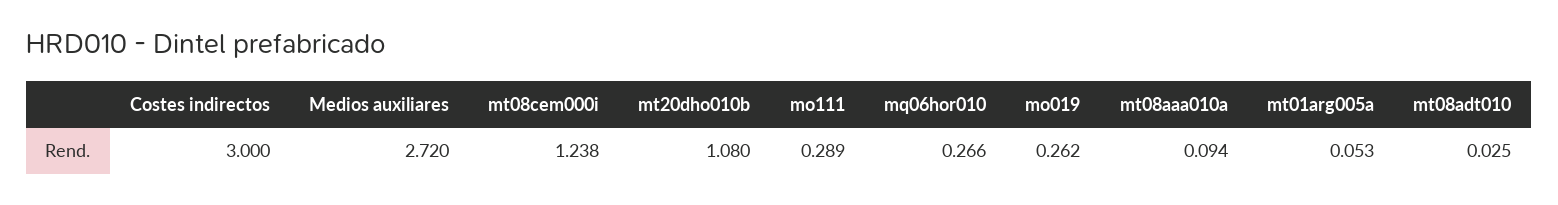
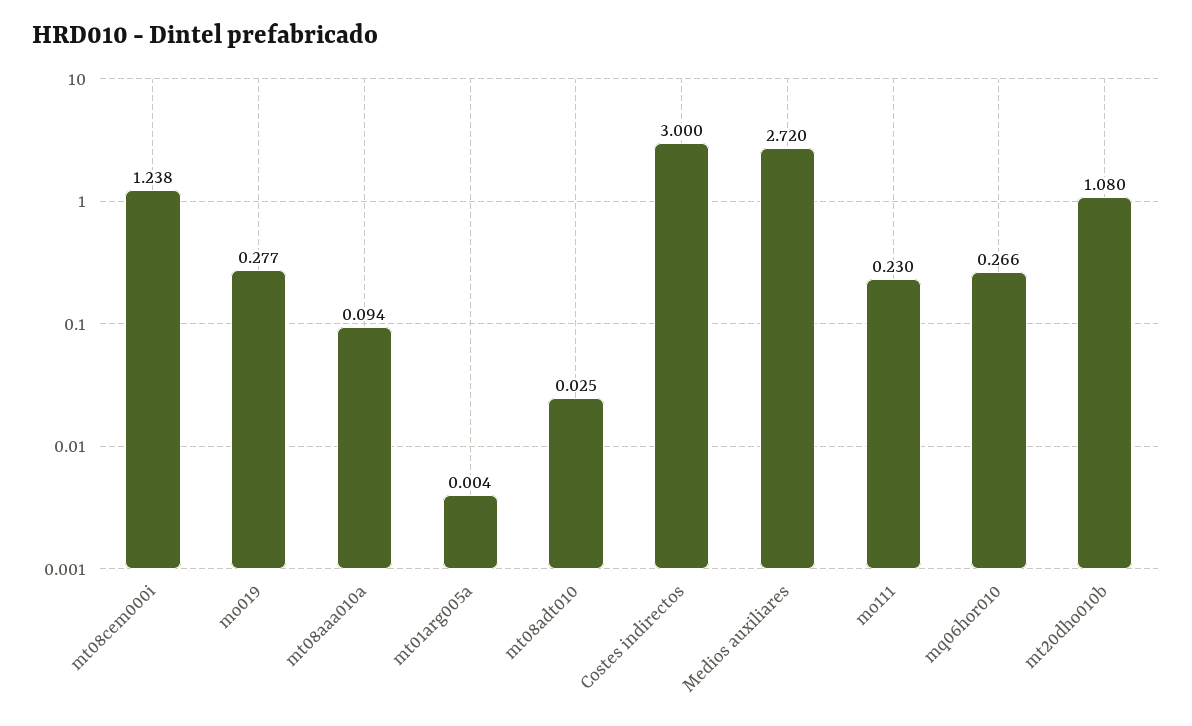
mo111: 0.289 -> 0.23
mo019: 0.262 -> 0.277
mt01arg005a: 0.053 -> 0.004

